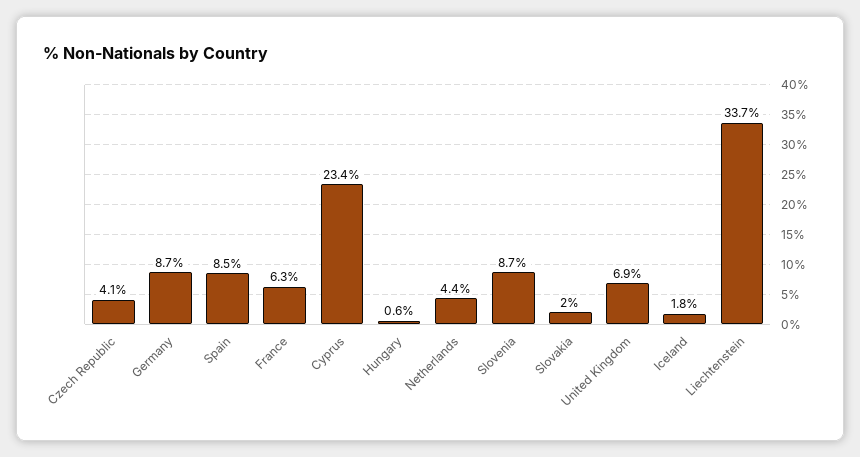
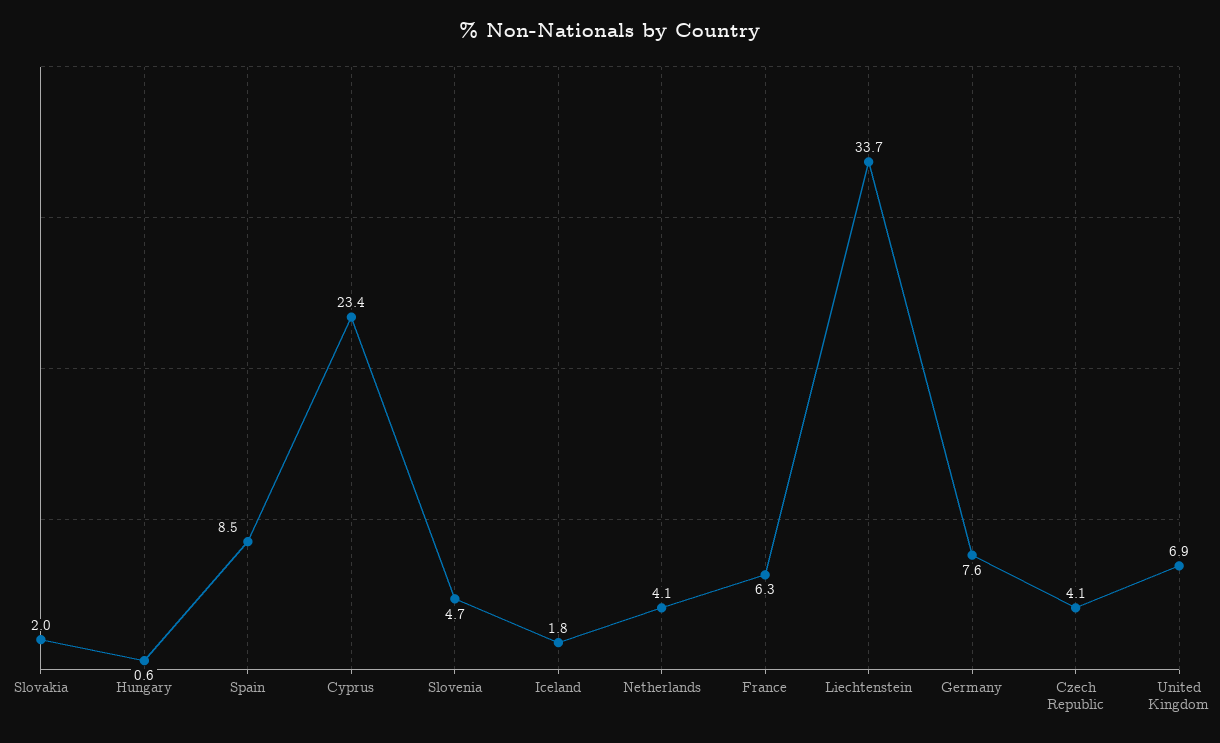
Germany: 8.7 -> 7.6
Netherlands: 4.4 -> 4.1
Slovenia: 8.7 -> 4.7

